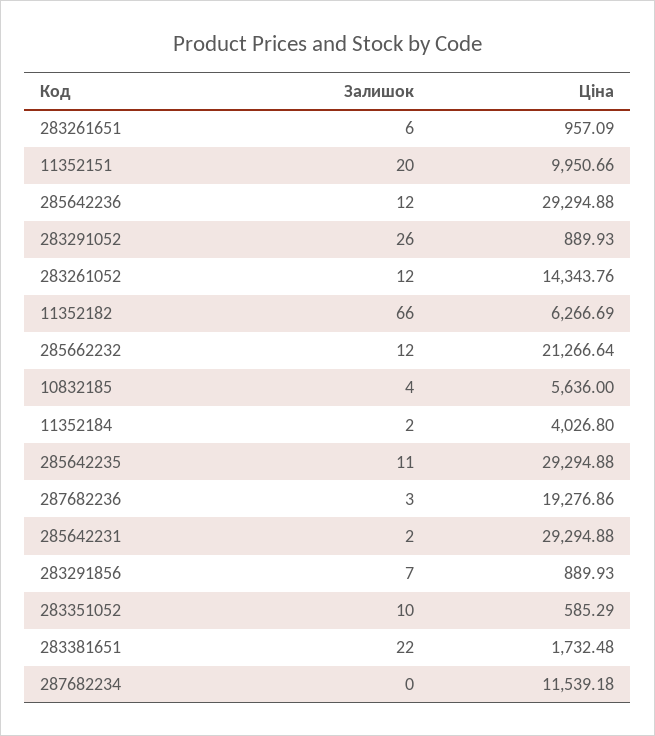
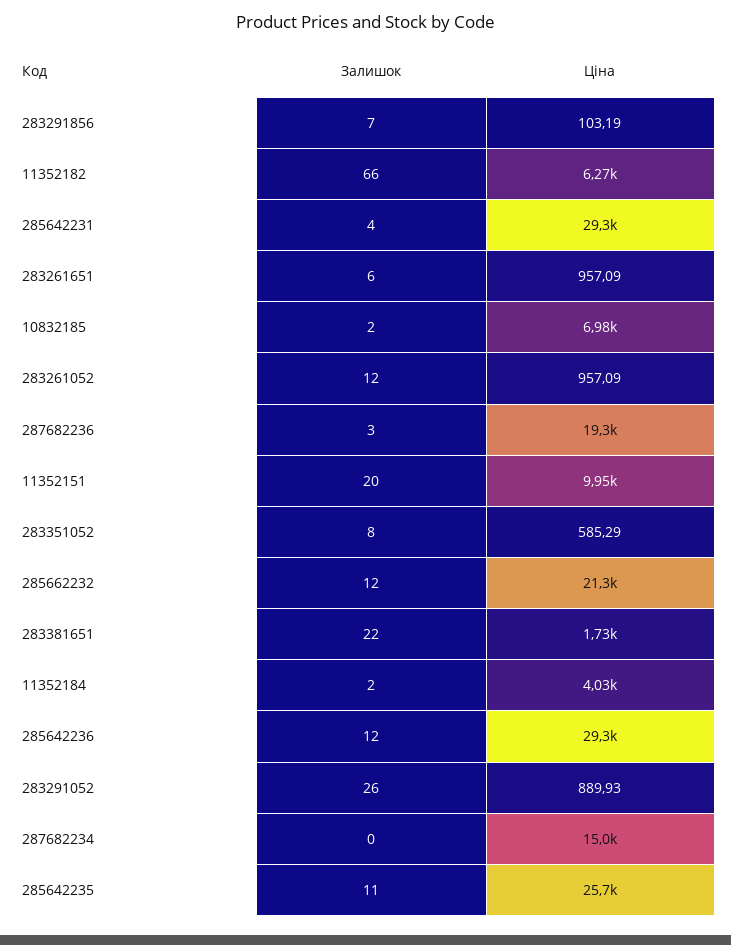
Ціна, 283261052: 14343.76 -> 957.09
Залишок, 10832185: 4 -> 2
Ціна, 10832185: 5636 -> 6980
Ціна, 285642235: 29294.88 -> 25700
Залишок, 285642231: 2 -> 4
Ціна, 283291856: 889.93 -> 103.19
Залишок, 283351052: 10 -> 8
Ціна, 287682234: 11539.18 -> 15000

